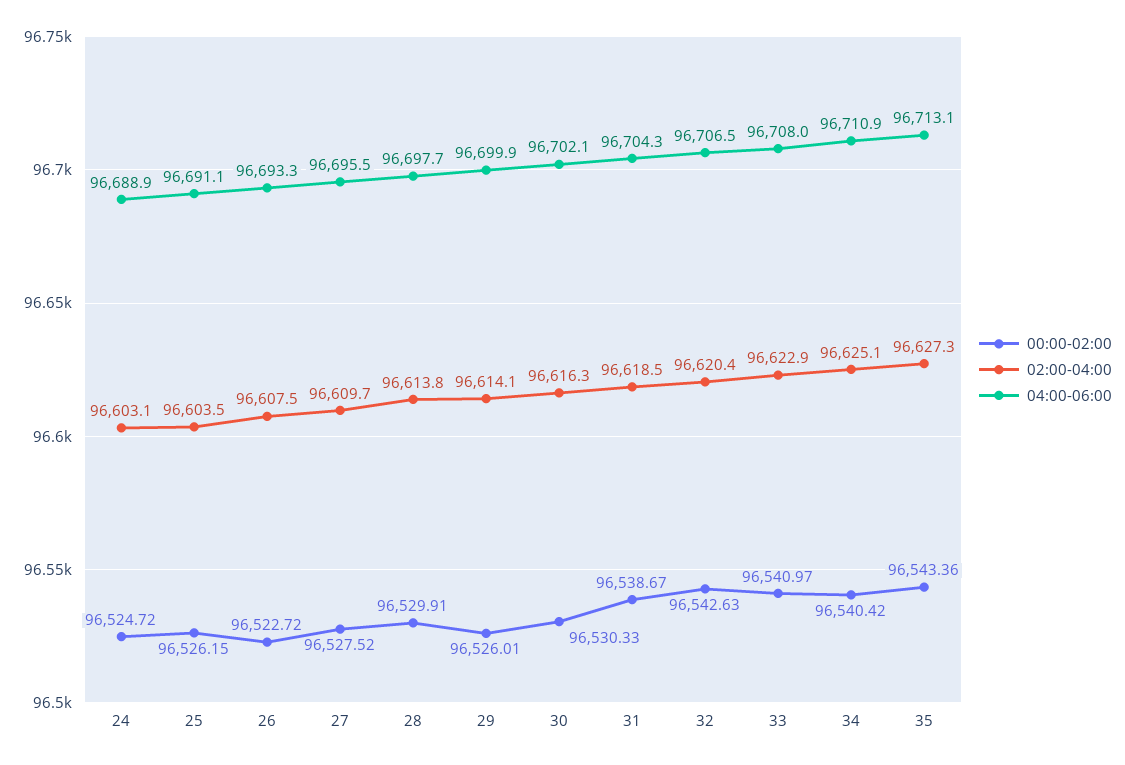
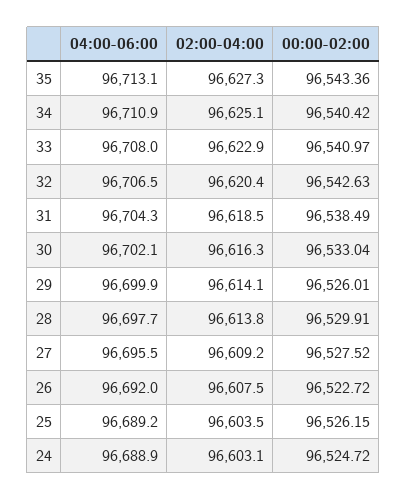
04:00-06:00, 25: 96691.1 -> 96689.2
04:00-06:00, 26: 96693.3 -> 96692
02:00-04:00, 27: 96609.7 -> 96609.2
00:00-02:00, 30: 96530.33 -> 96533.04
00:00-02:00, 31: 96538.67 -> 96538.49

